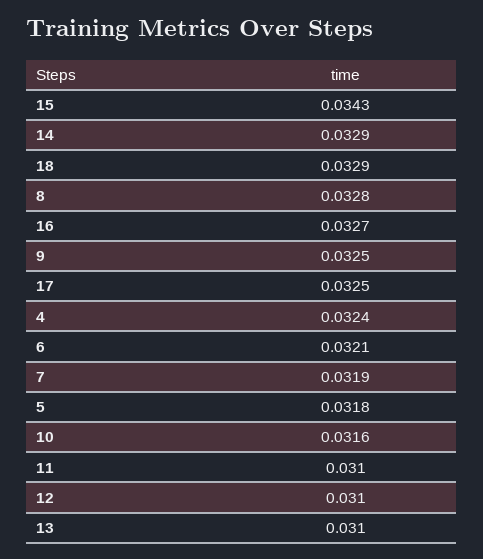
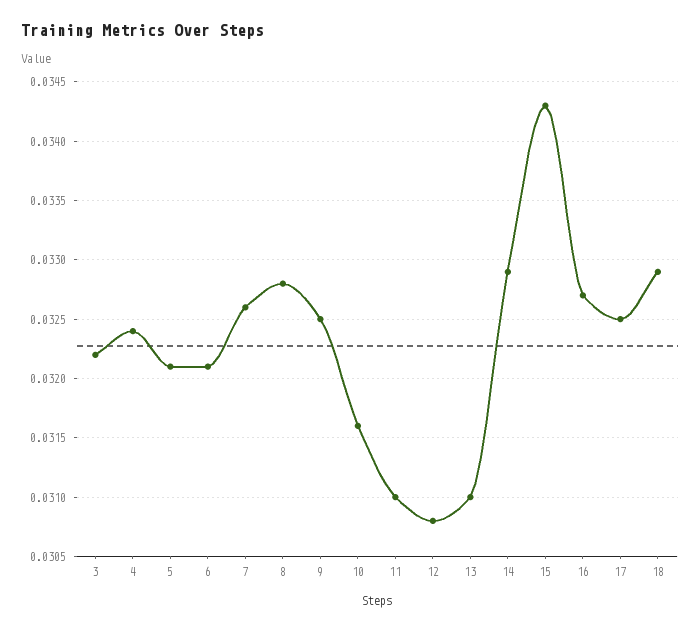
7: 0.0319 -> 0.0326
5: 0.0318 -> 0.0321
12: 0.031 -> 0.0308
3: none -> 0.0322

